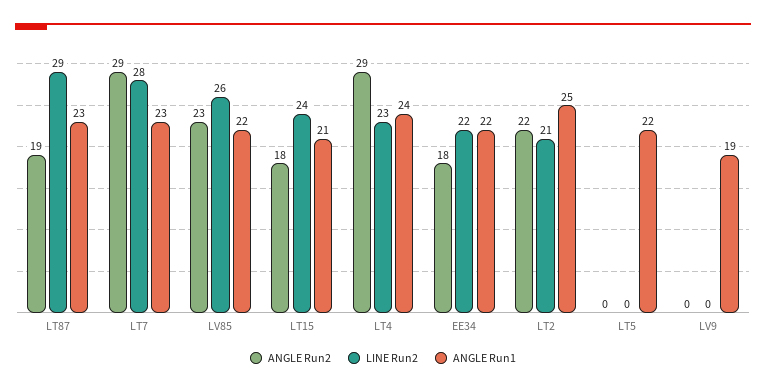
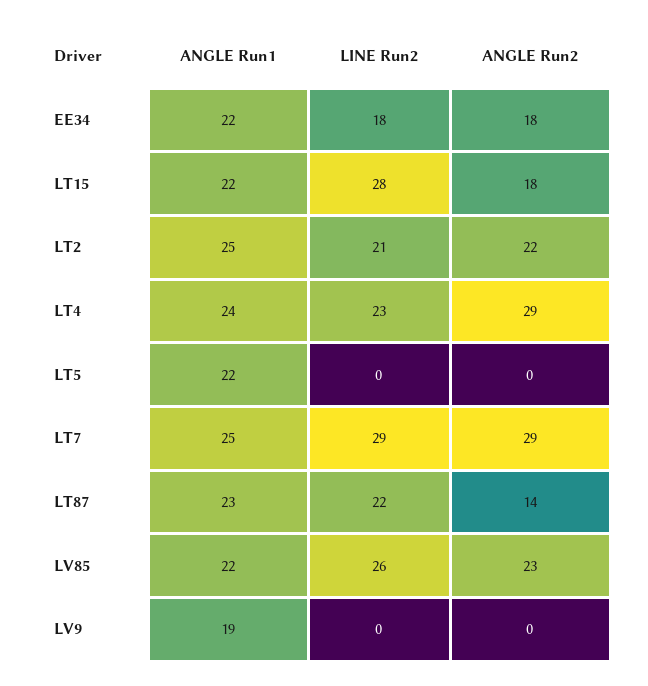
ANGLE Run2, LT87: 19 -> 14
LINE Run2, LT87: 29 -> 22
LINE Run2, LT7: 28 -> 29
ANGLE Run1, LT7: 23 -> 25
LINE Run2, LT15: 24 -> 28
ANGLE Run1, LT15: 21 -> 22
LINE Run2, EE34: 22 -> 18

